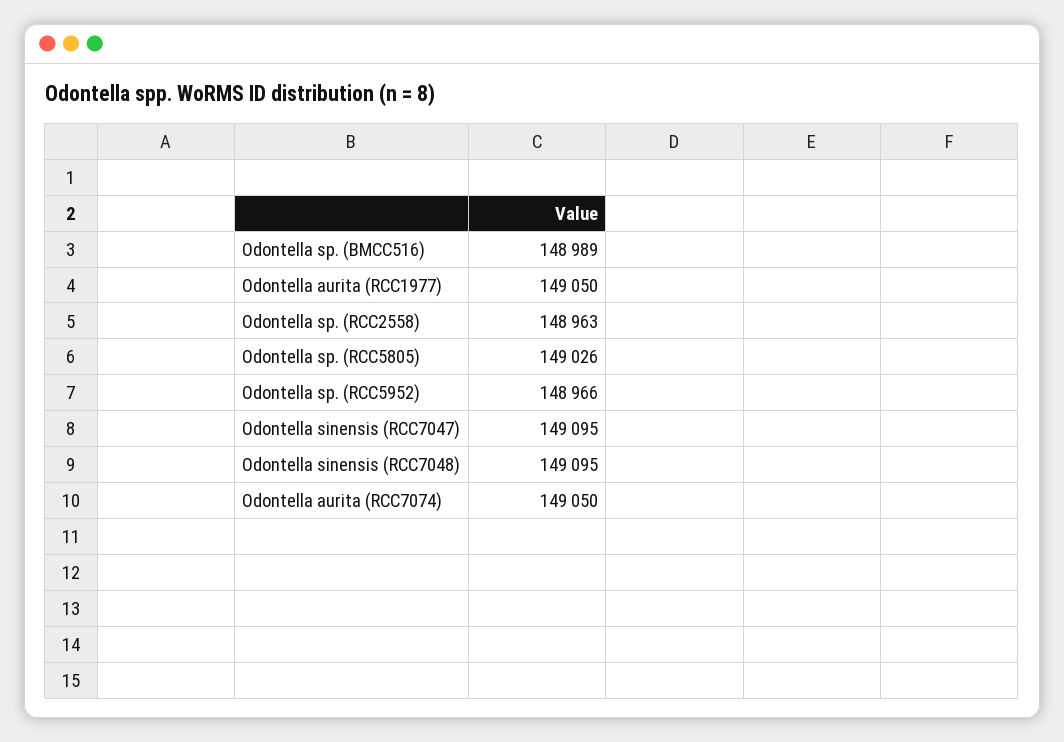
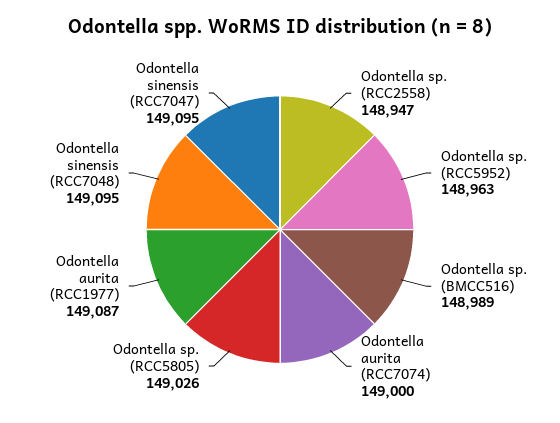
Odontella aurita (RCC1977): 149050 -> 149087
Odontella sp. (RCC2558): 148963 -> 148947
Odontella sp. (RCC5952): 148966 -> 148963
Odontella aurita (RCC7074): 149050 -> 149000

